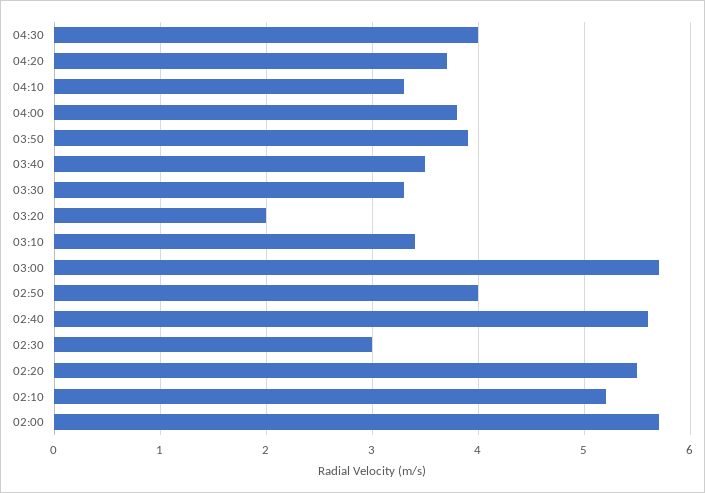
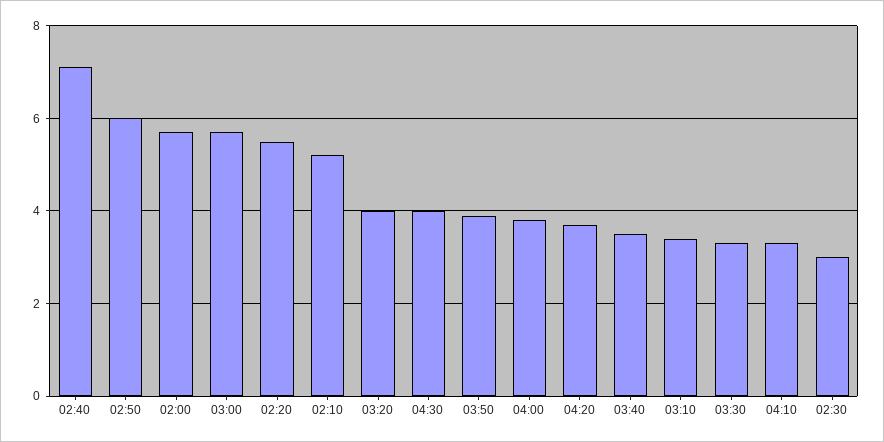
03:20: 2 -> 4
02:50: 4 -> 6
02:40: 5.6 -> 7

